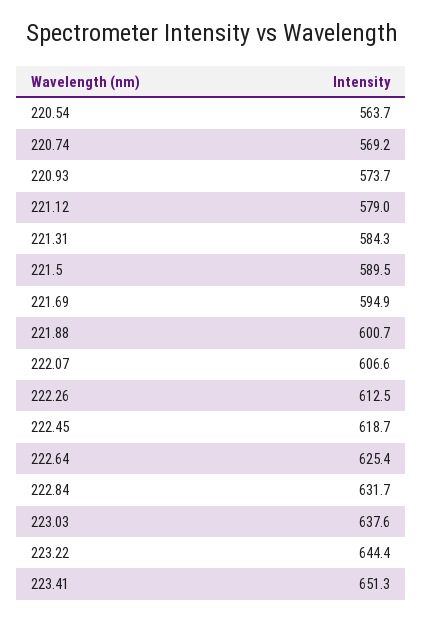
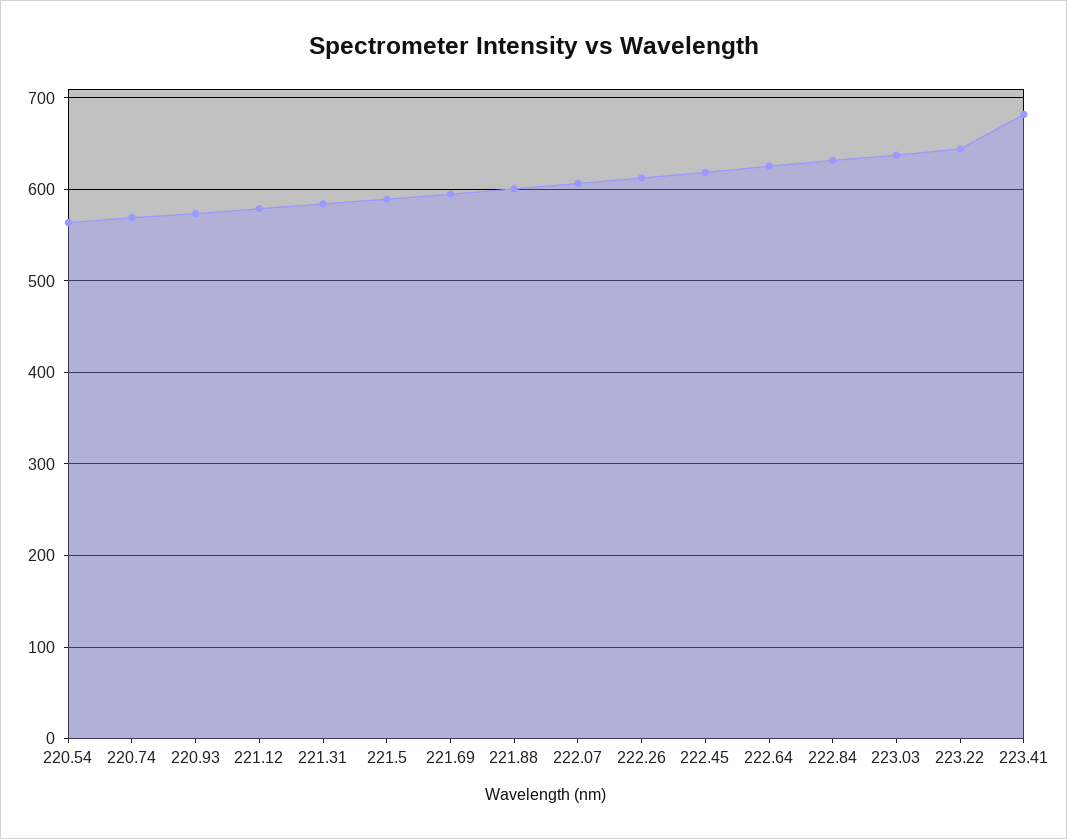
223.41: 651.3 -> 680

